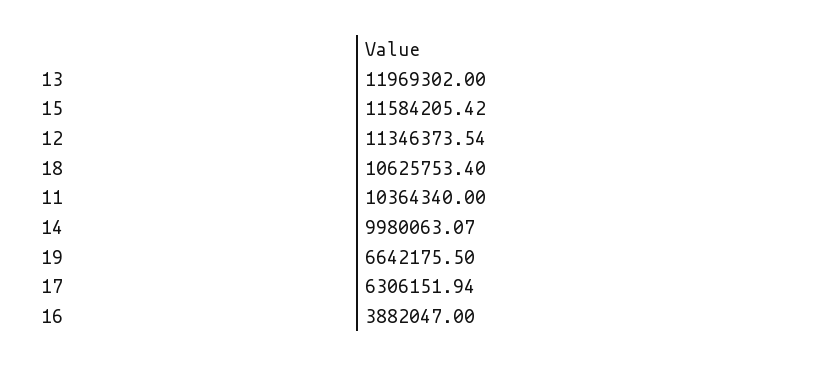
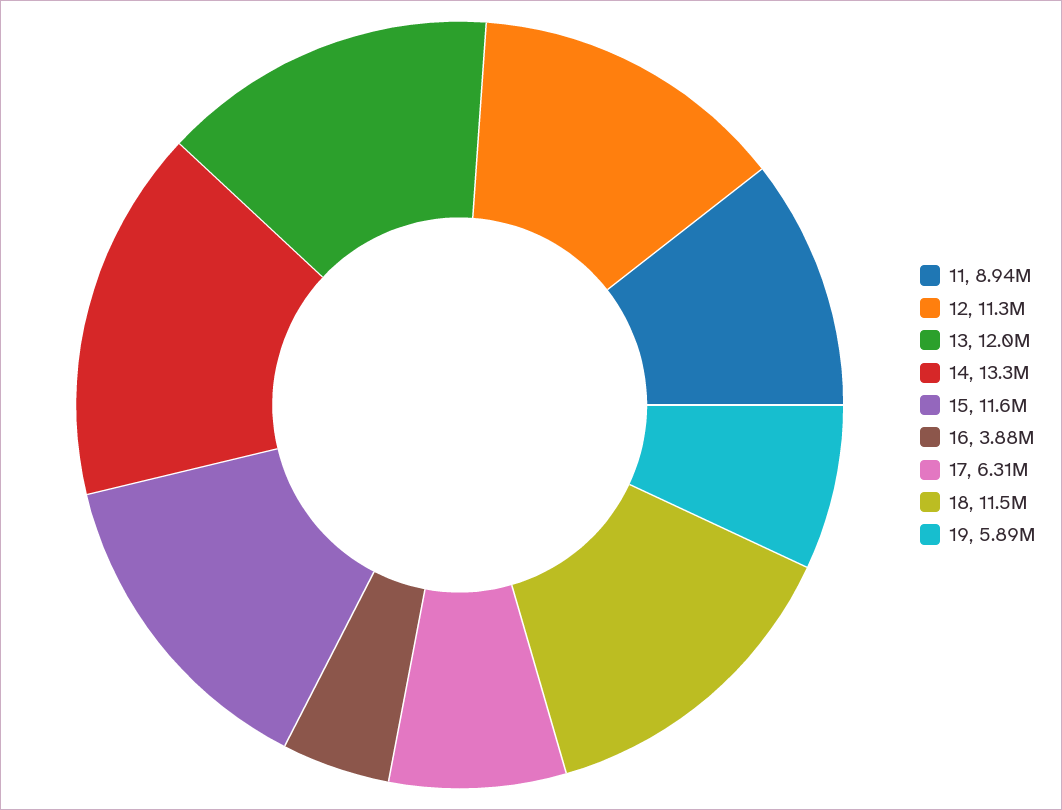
18: 10625753.4 -> 11500000
11: 10364340 -> 8940000
14: 9980063.07 -> 13300000
19: 6642175.5 -> 5890000

